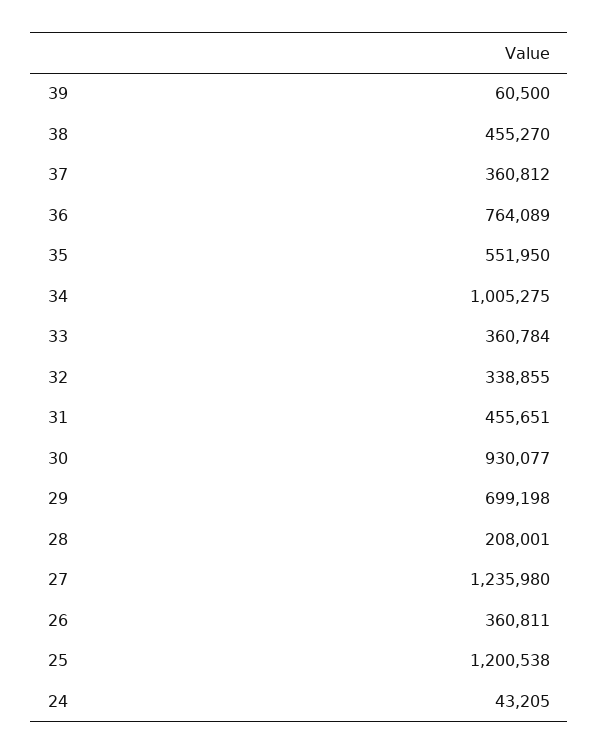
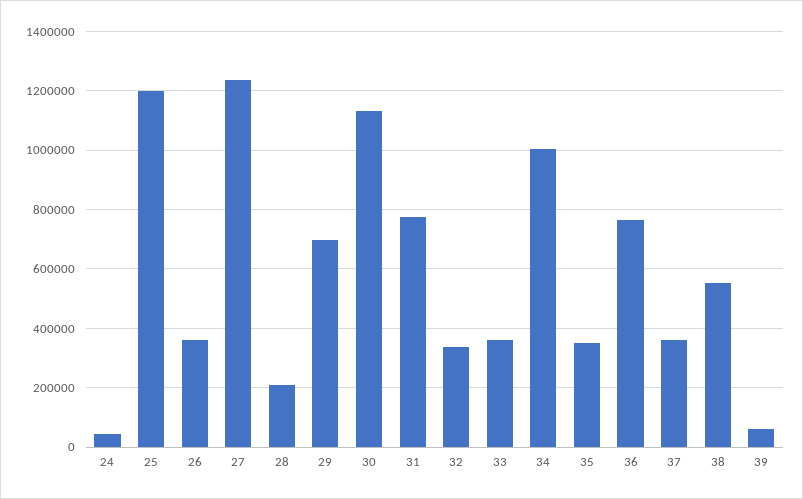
38: 455270 -> 550000
35: 551950 -> 350000
31: 455651 -> 775000
30: 930077 -> 1125000

